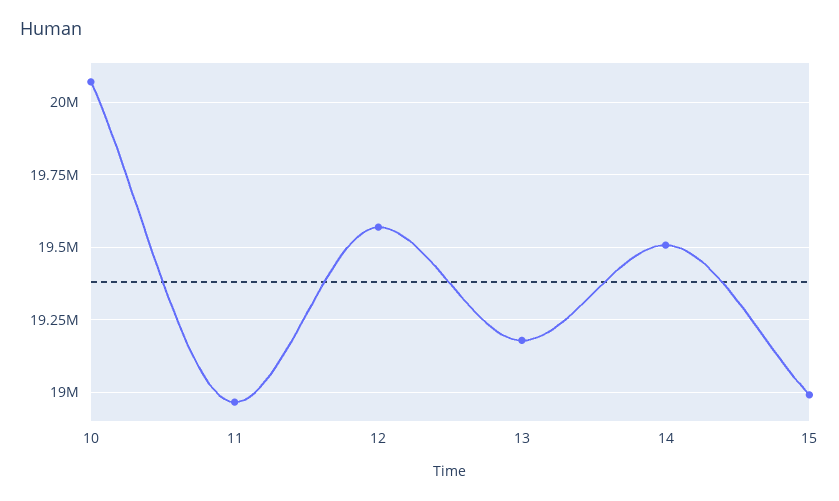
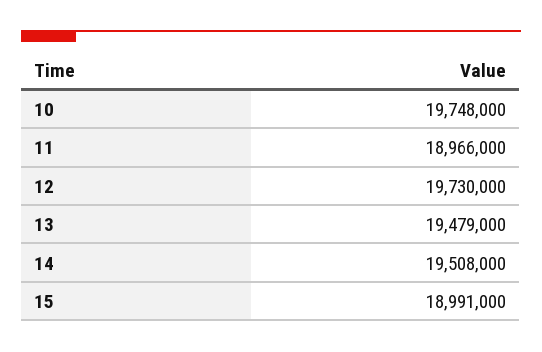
10: 20075000 -> 19748000
12: 19575000 -> 19730000
13: 19175000 -> 19479000

